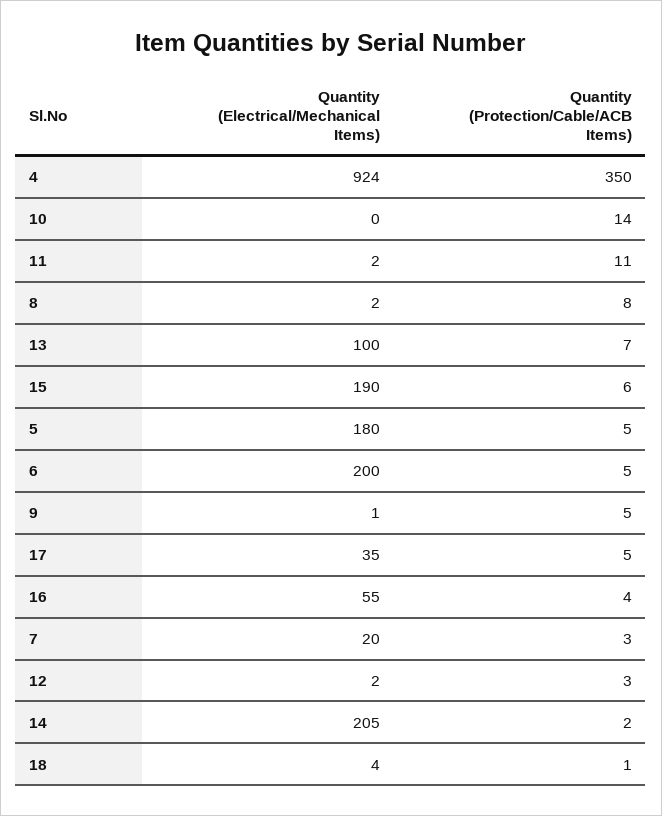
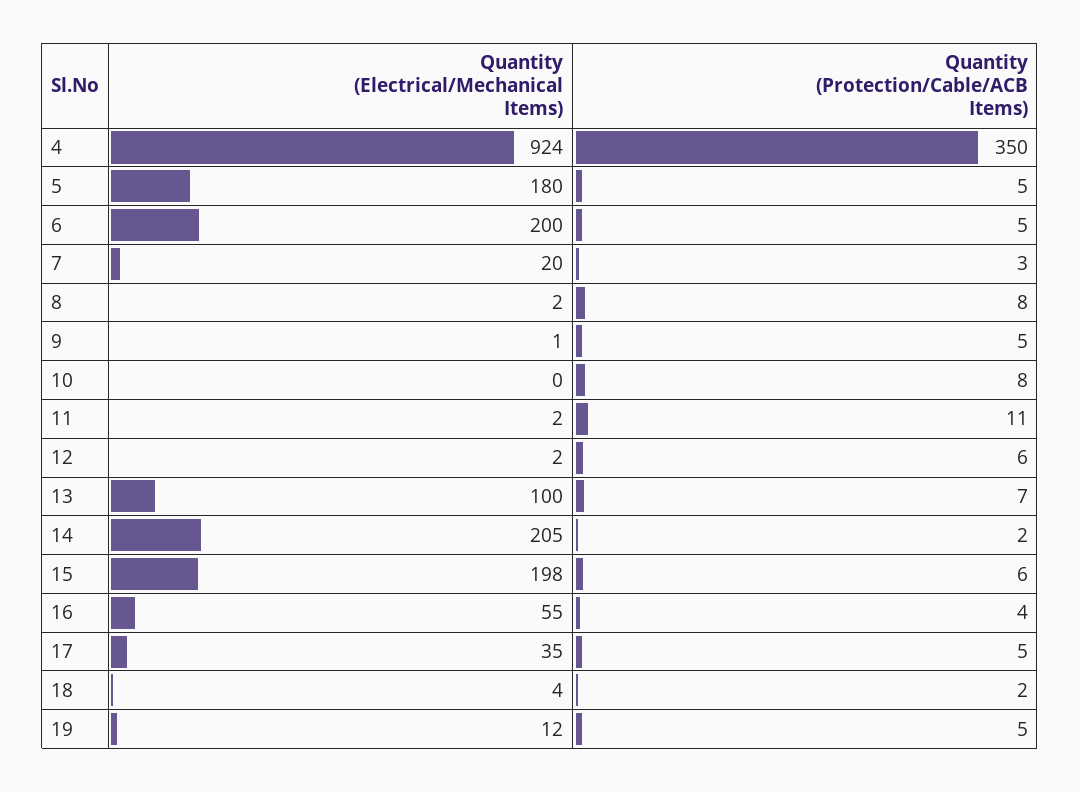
Quantity (Protection/Cable/ACB Items), 10: 14 -> 8
Quantity (Electrical/Mechanical Items), 15: 190 -> 198
Quantity (Protection/Cable/ACB Items), 12: 3 -> 6
Quantity (Protection/Cable/ACB Items), 18: 1 -> 2
Quantity (Electrical/Mechanical Items), 19: none -> 12
Quantity (Protection/Cable/ACB Items), 19: none -> 5

